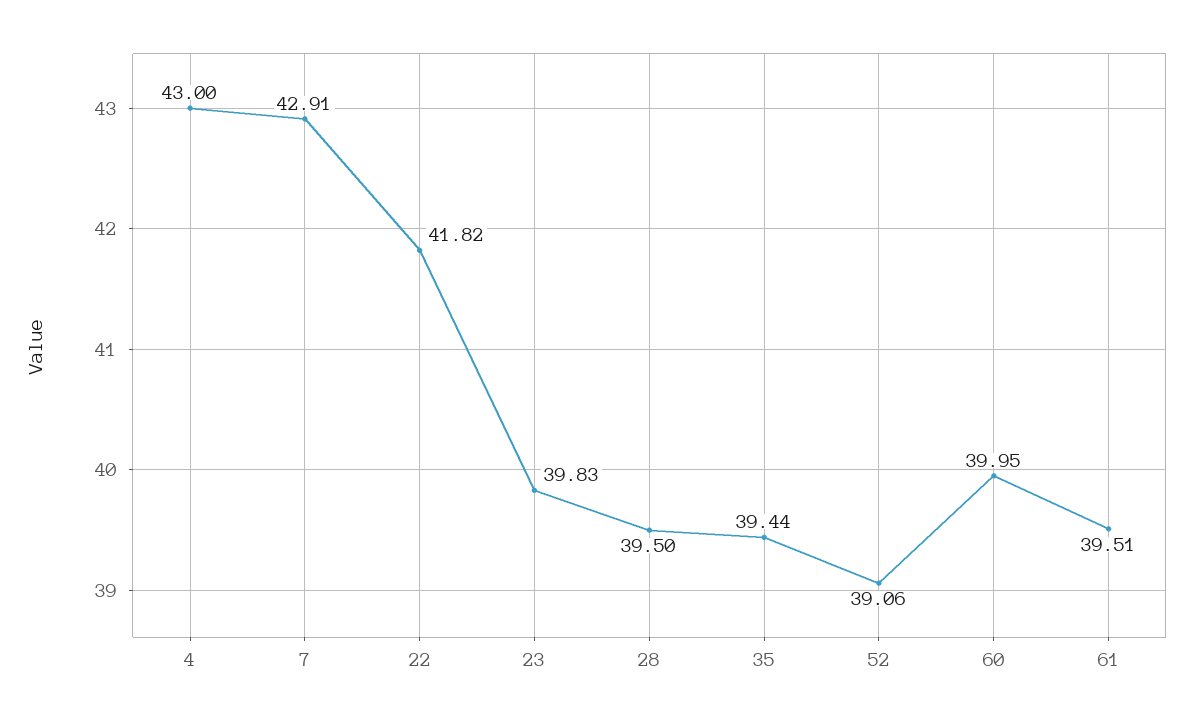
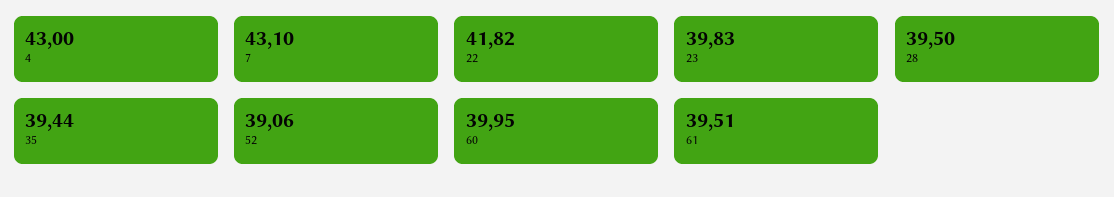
7: 42.91 -> 43.1

